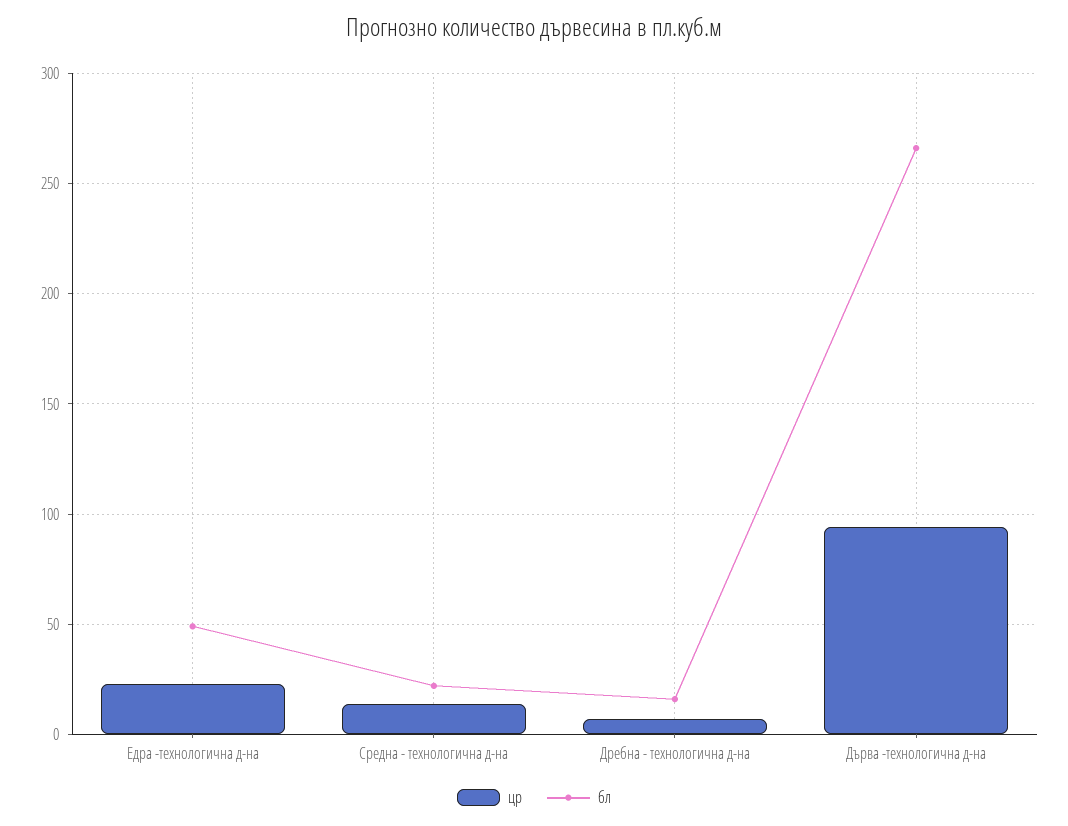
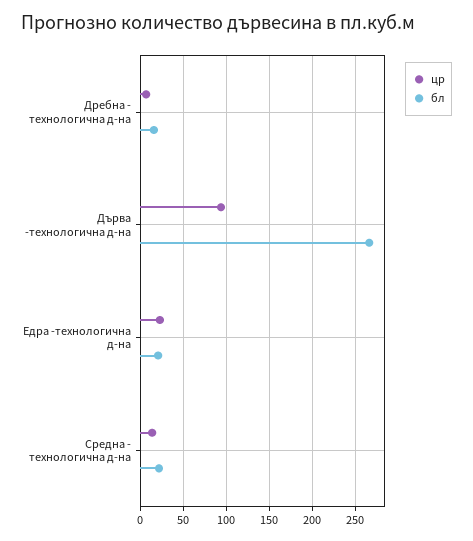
бл, Едра -технологична д-на: 50 -> 20

